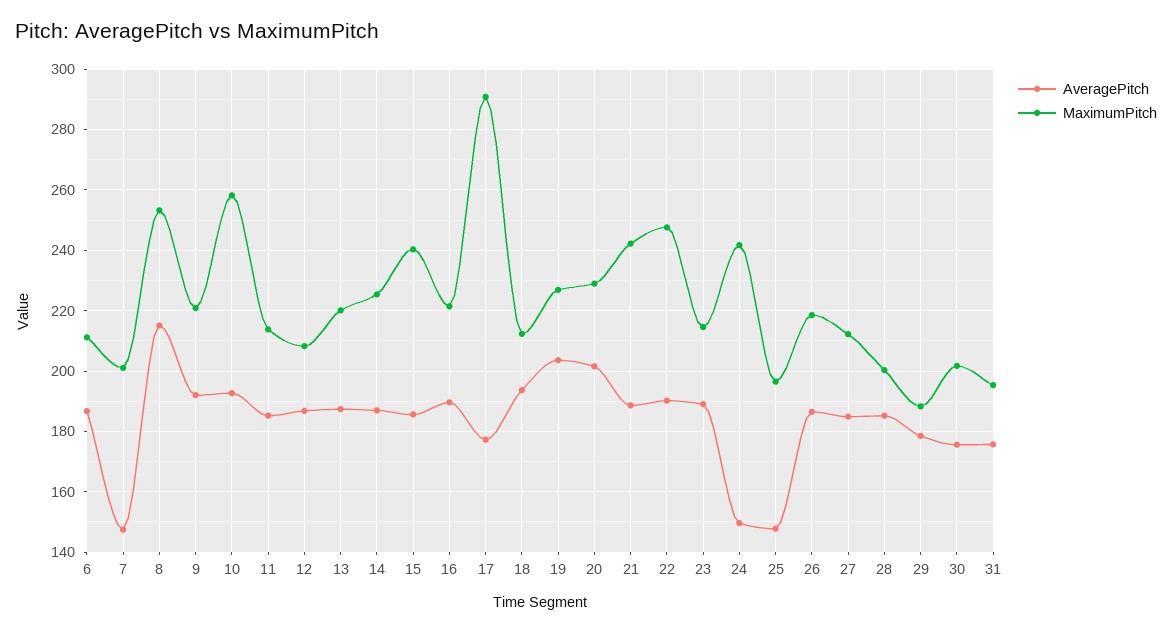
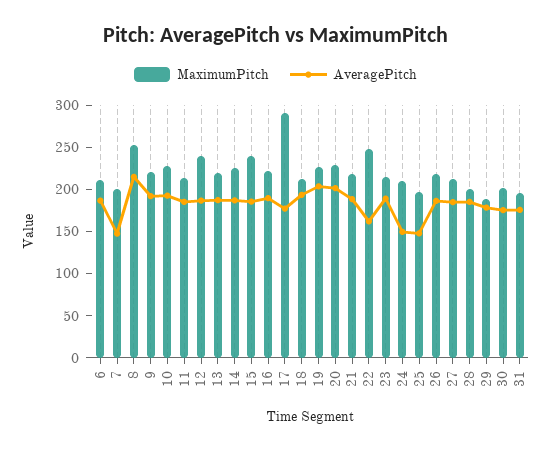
MaximumPitch, 10: 258 -> 230
MaximumPitch, 12: 208 -> 240
MaximumPitch, 21: 242 -> 220
AveragePitch, 22: 190 -> 160
MaximumPitch, 24: 242 -> 210

